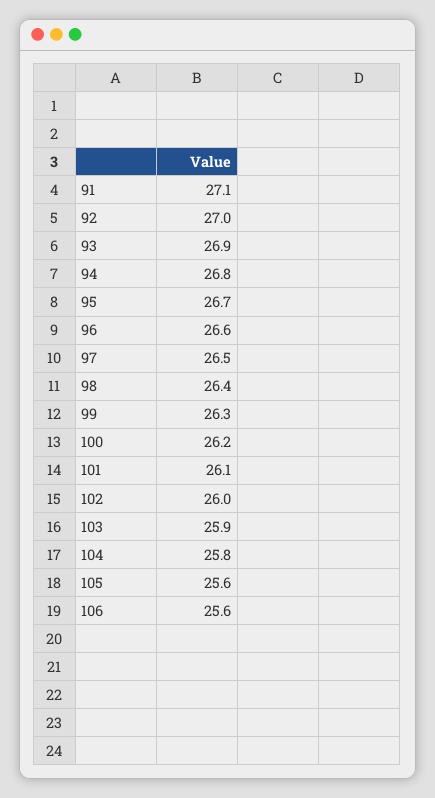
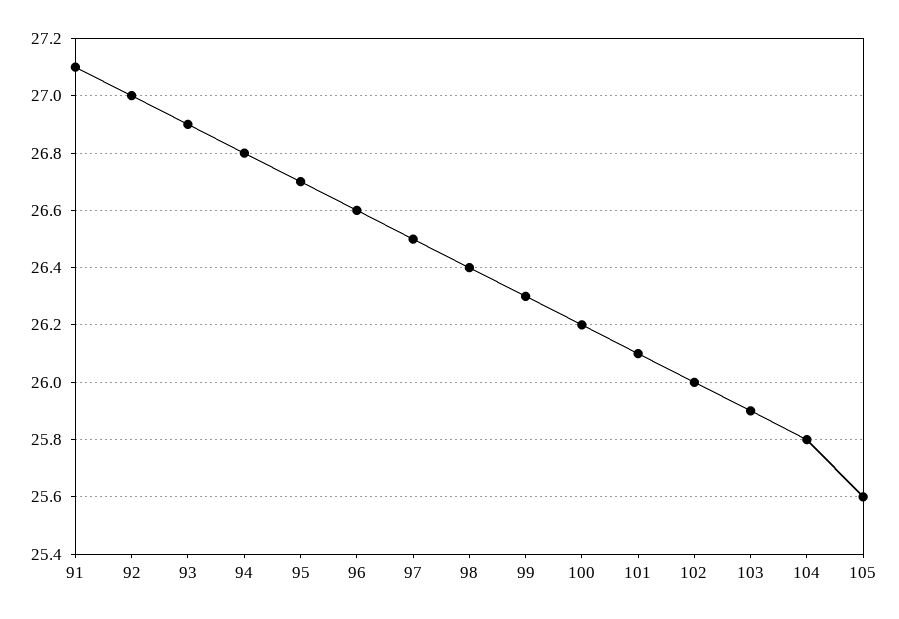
106: 25.6 -> none

